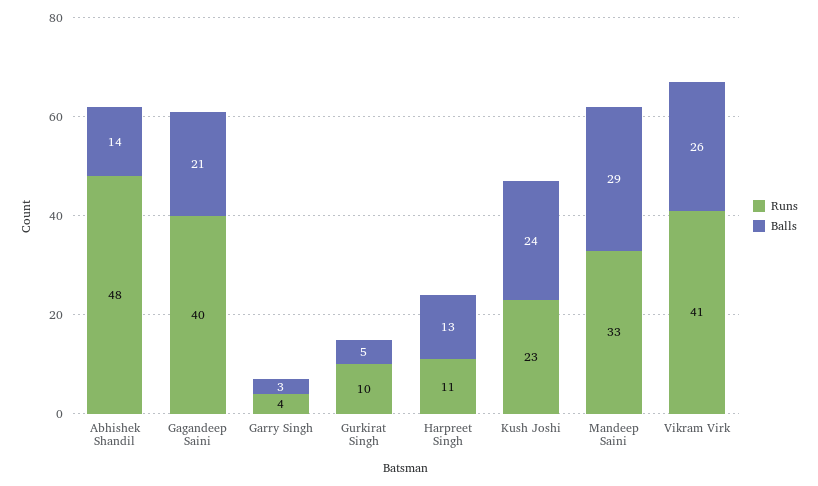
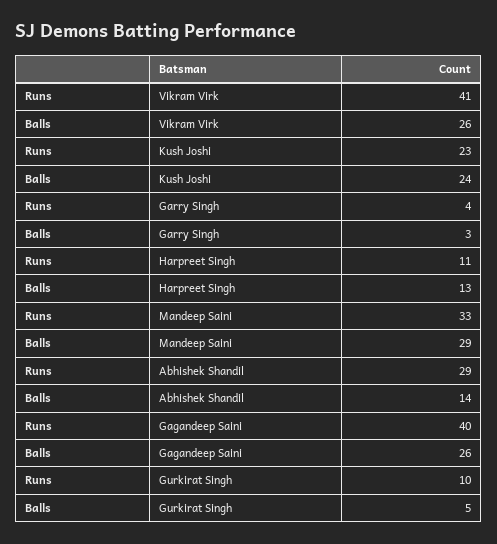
Runs, Abhishek Shandil: 48 -> 29
Balls, Gagandeep Saini: 21 -> 26

